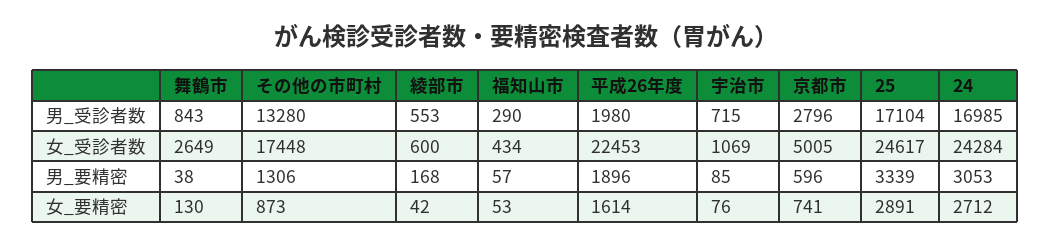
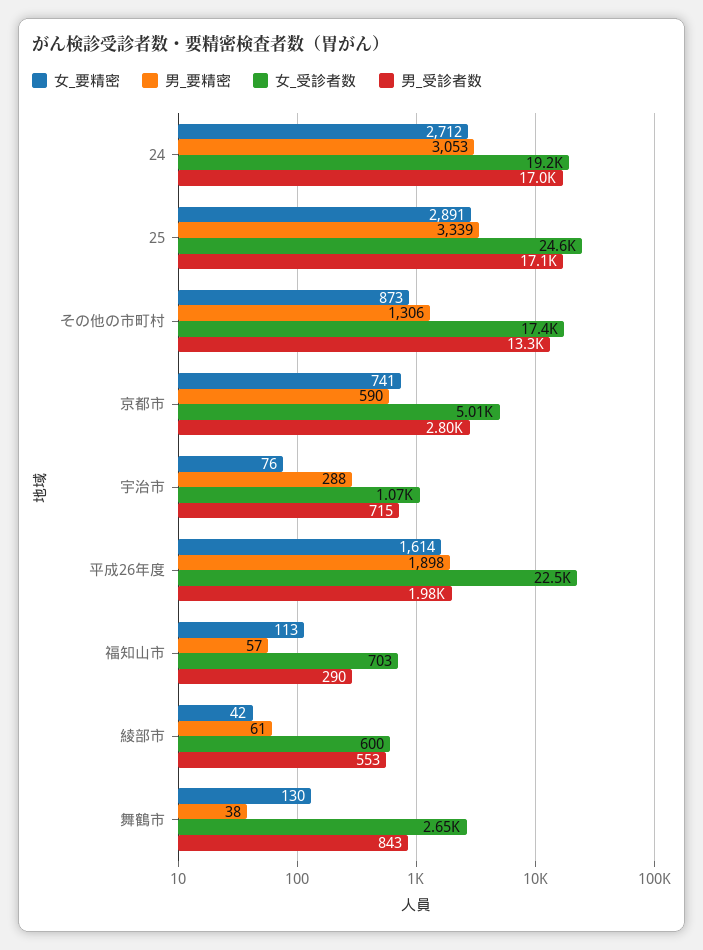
女_受診者数, 福知山市: 434 -> 703
女_受診者数, 24: 24284 -> 19200
男_要精密, 綾部市: 168 -> 61
男_要精密, 平成26年度: 1896 -> 1898
男_要精密, 宇治市: 85 -> 288
男_要精密, 京都市: 596 -> 590
女_要精密, 福知山市: 53 -> 113

